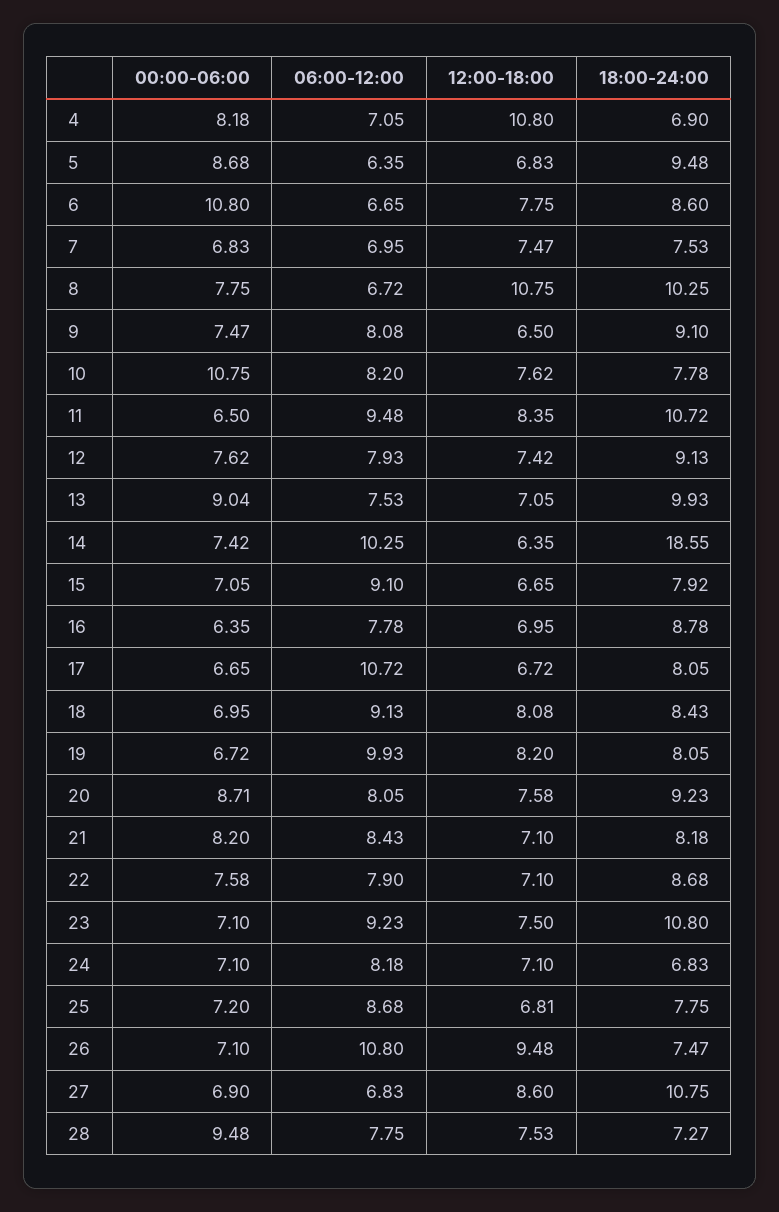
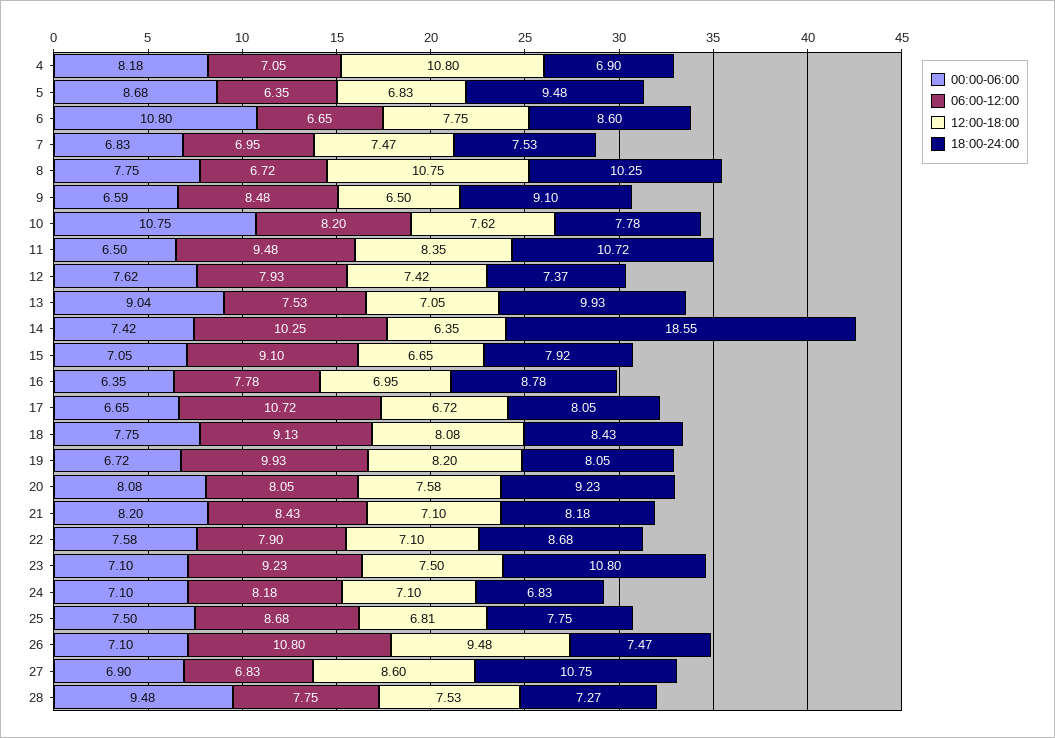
00:00-06:00, 9: 7.47 -> 6.59
06:00-12:00, 9: 8.08 -> 8.48
18:00-24:00, 12: 9.13 -> 7.37
00:00-06:00, 18: 6.95 -> 7.75
00:00-06:00, 20: 8.71 -> 8.08
00:00-06:00, 25: 7.2 -> 7.5

